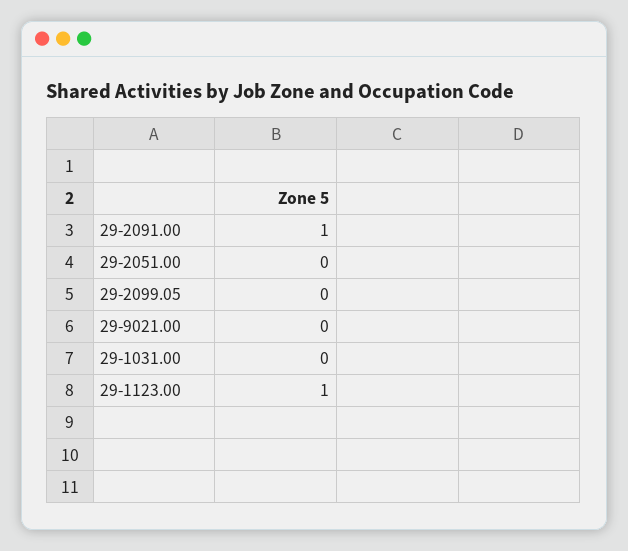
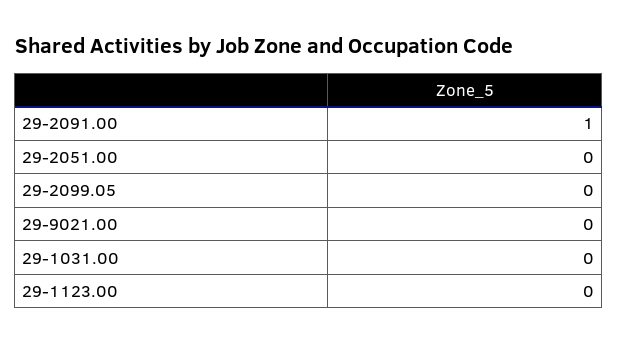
29-1123.00: 1 -> 0

